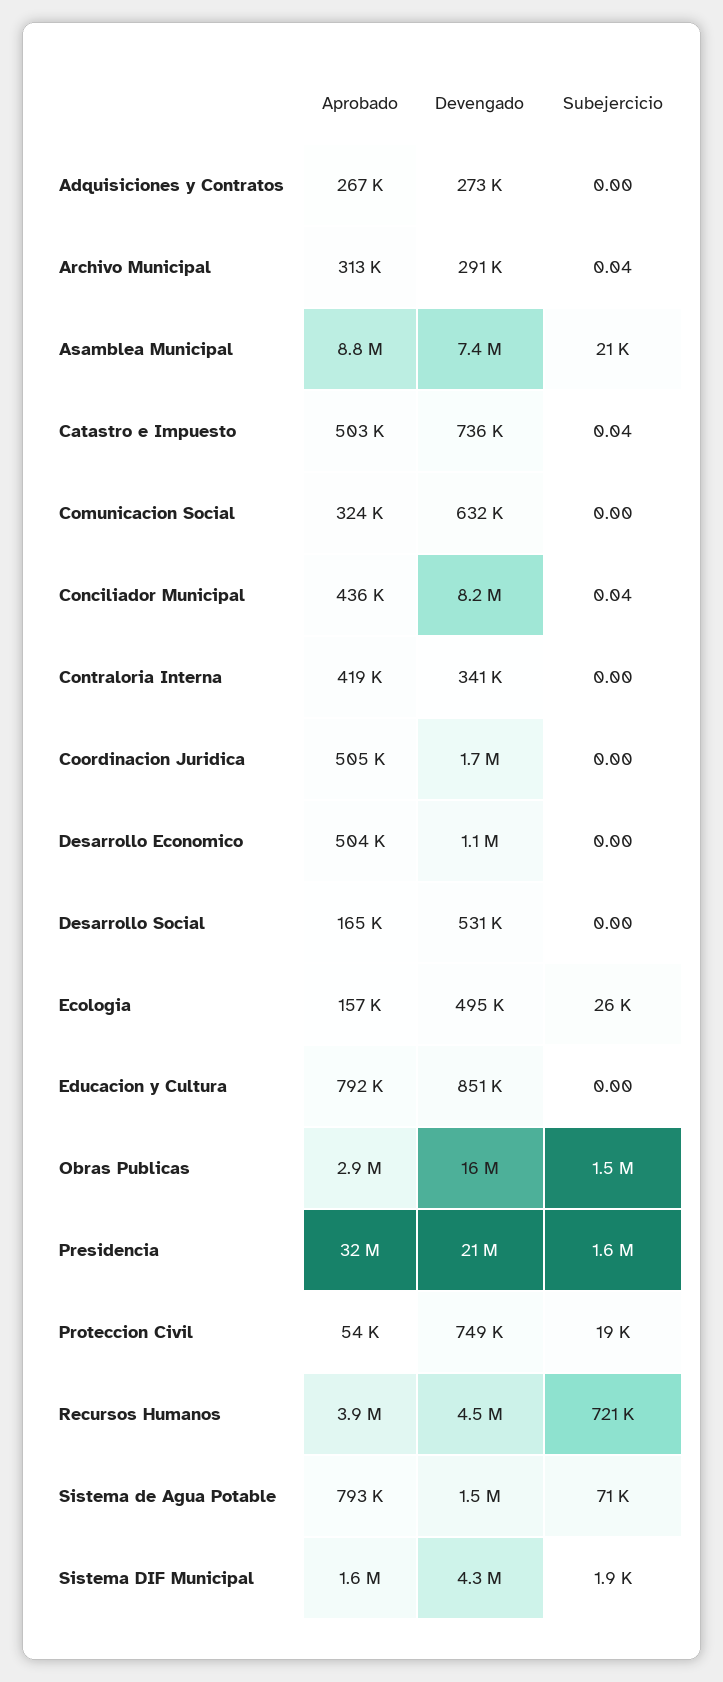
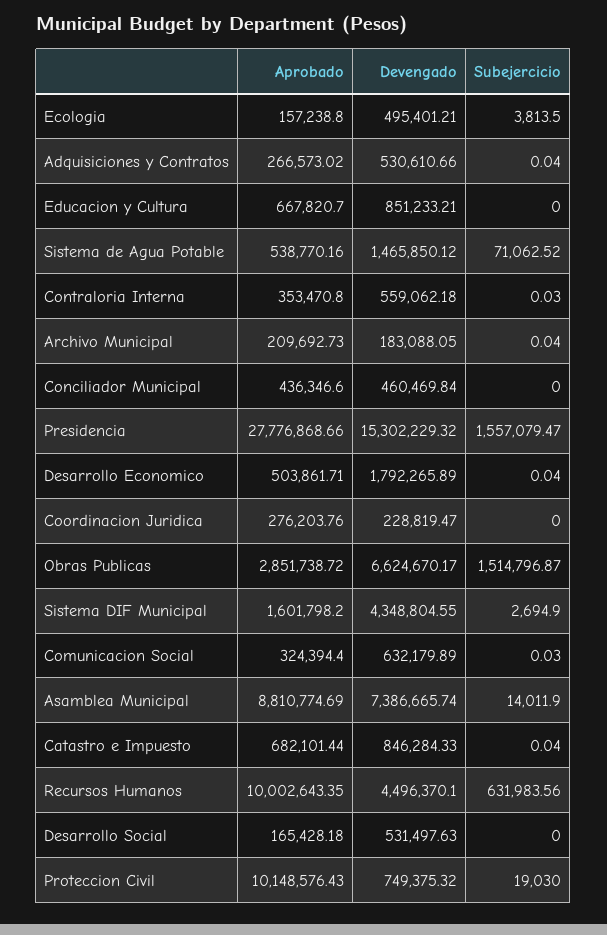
Devengado, Adquisiciones y Contratos: 273000 -> 530610.66
Subejercicio, Adquisiciones y Contratos: 0 -> 0.04
Aprobado, Archivo Municipal: 313000 -> 209692.73
Devengado, Archivo Municipal: 291000 -> 183088.05
Subejercicio, Asamblea Municipal: 21000 -> 14011.9
Aprobado, Catastro e Impuesto: 503000 -> 682101.44
Devengado, Catastro e Impuesto: 736000 -> 846284.33
Subejercicio, Comunicacion Social: 0 -> 0.03
Devengado, Conciliador Municipal: 8200000 -> 460469.84
Subejercicio, Conciliador Municipal: 0.04 -> 0
Aprobado, Contraloria Interna: 419000 -> 353470.8
Devengado, Contraloria Interna: 341000 -> 559062.18
Subejercicio, Contraloria Interna: 0 -> 0.03
Aprobado, Coordinacion Juridica: 505000 -> 276203.76
Devengado, Coordinacion Juridica: 1700000 -> 228819.47
Devengado, Desarrollo Economico: 1100000 -> 1792265.89
Subejercicio, Desarrollo Economico: 0 -> 0.04
Subejercicio, Ecologia: 26000 -> 3813.5
Aprobado, Educacion y Cultura: 792000 -> 667820.7
Devengado, Obras Publicas: 16000000 -> 6624670.17
Aprobado, Presidencia: 32000000 -> 27776868.66
Devengado, Presidencia: 21000000 -> 15302229.32
Aprobado, Proteccion Civil: 54000 -> 10148576.43
Aprobado, Recursos Humanos: 3900000 -> 10002643.35
Subejercicio, Recursos Humanos: 721000 -> 631983.56
Aprobado, Sistema de Agua Potable: 793000 -> 538770.16
Subejercicio, Sistema DIF Municipal: 1900 -> 2694.9

